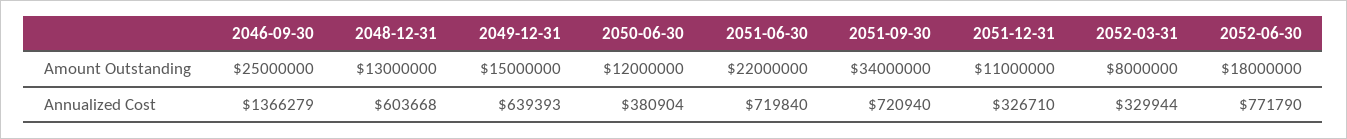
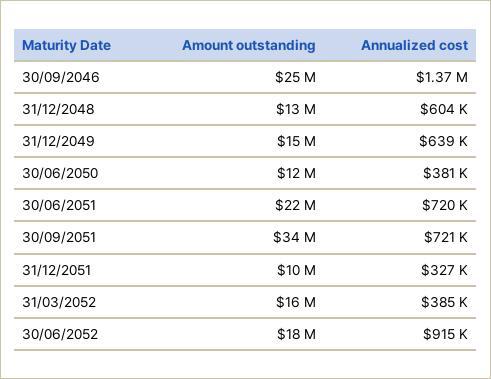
2051-12-31, Amount Outstanding: 11000000 -> 10000000
2052-03-31, Amount Outstanding: 8000000 -> 16000000
2052-03-31, Annualized Cost: 329944 -> 385000
2052-06-30, Annualized Cost: 771790 -> 915000

